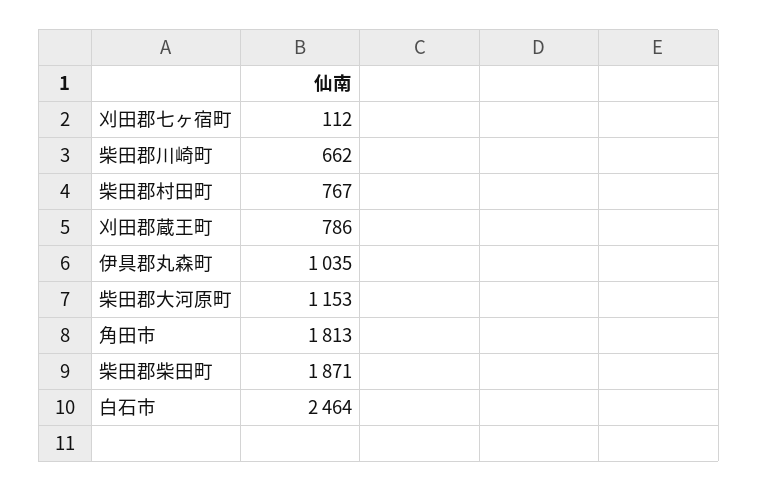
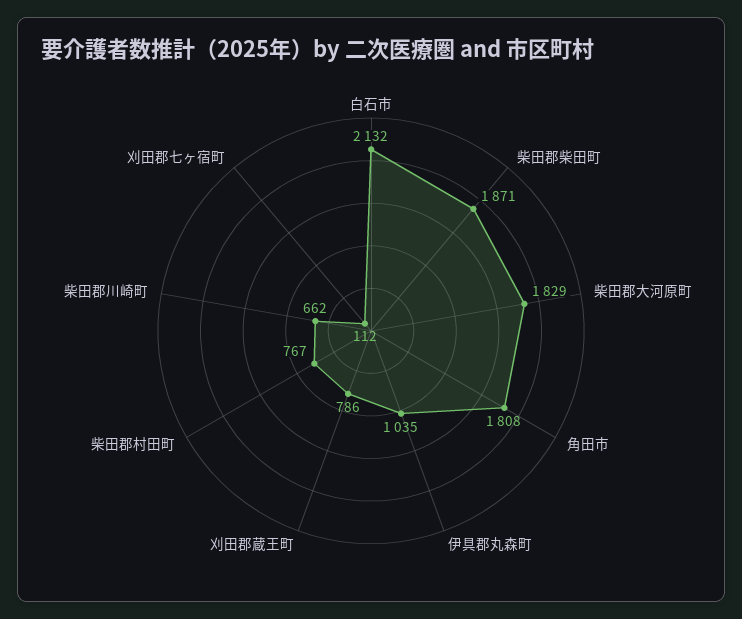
柴田郡大河原町: 1153 -> 1829
角田市: 1813 -> 1808
白石市: 2464 -> 2132

